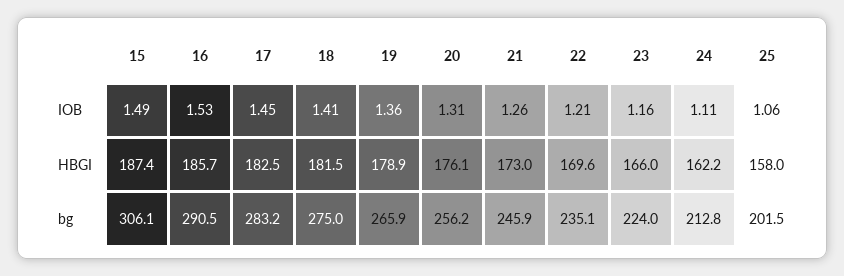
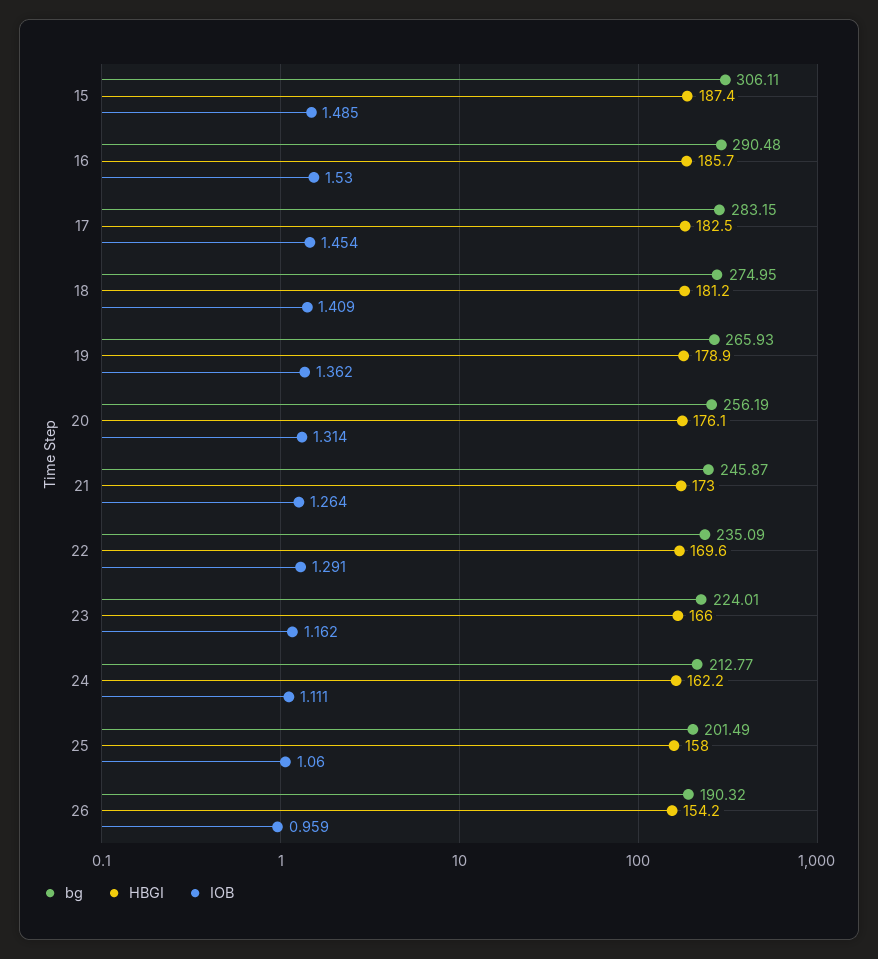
IOB, 22: 1.21 -> 1.291
HBGI, 18: 181.5 -> 181.2
bg, 26: none -> 190.32
HBGI, 26: none -> 154.2
IOB, 26: none -> 0.959

